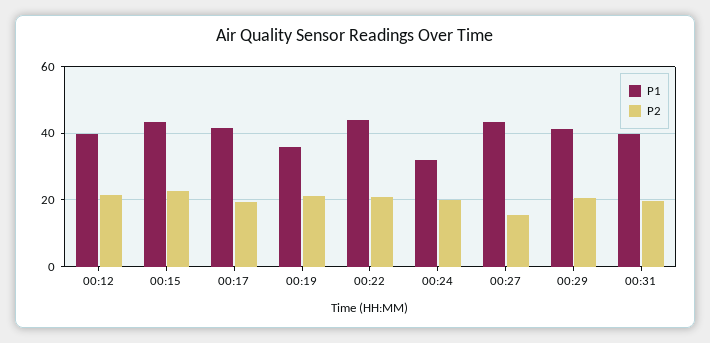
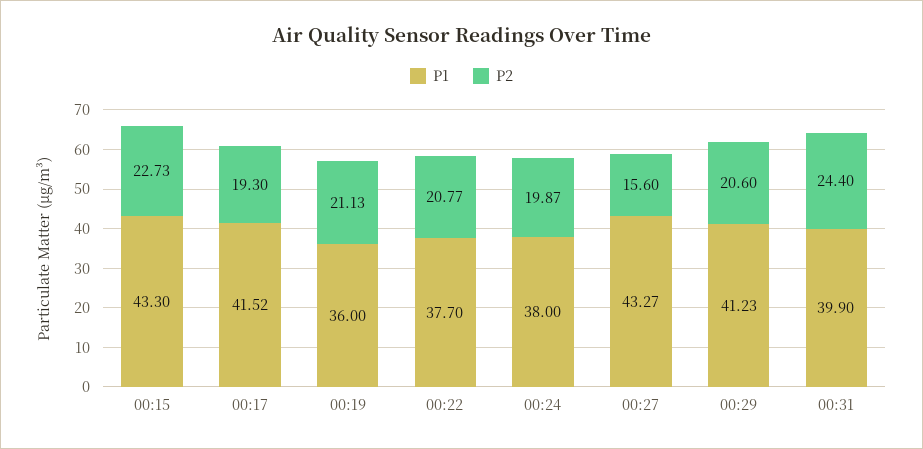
P1, 00:12: 40 -> none
P2, 00:12: 22 -> none
P1, 00:22: 44 -> 37.7
P1, 00:24: 32 -> 38
P2, 00:31: 20 -> 24.4

